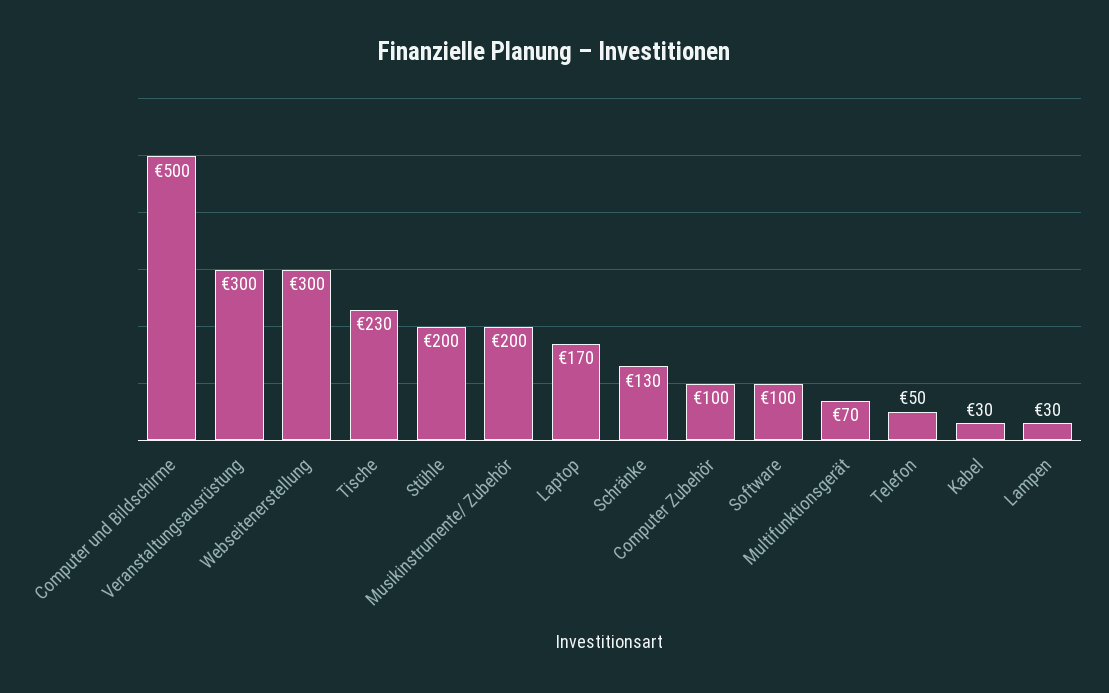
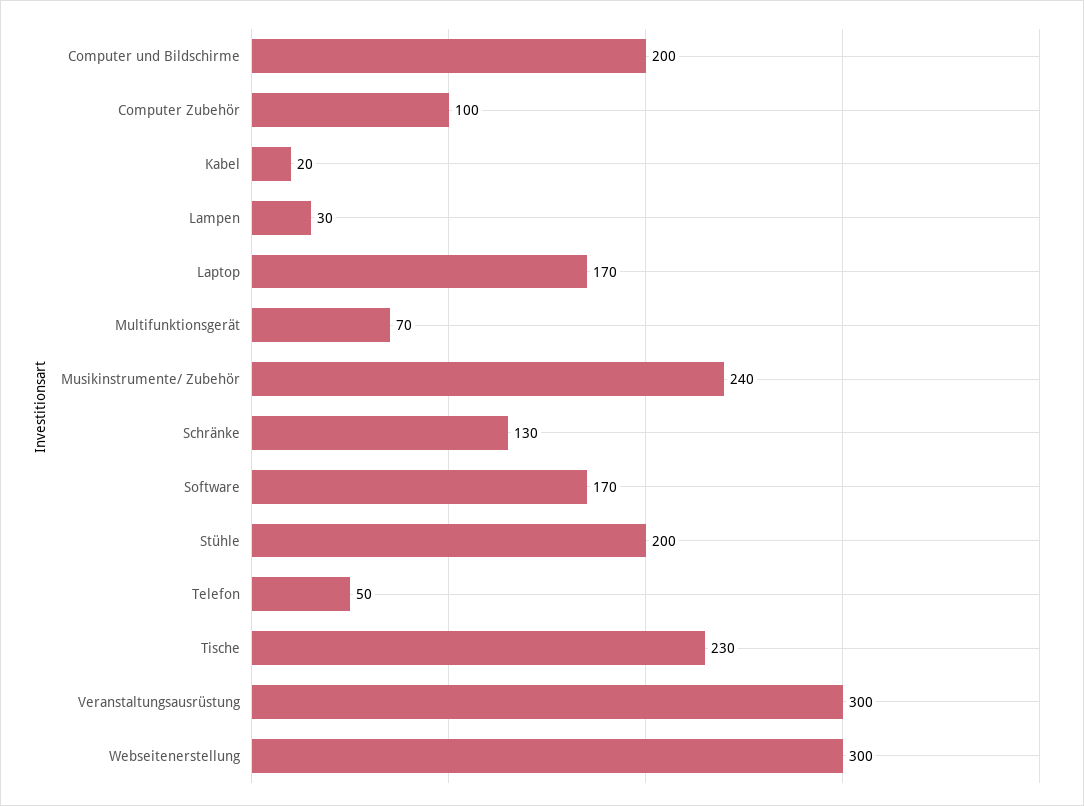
Computer und Bildschirme: 500 -> 200
Musikinstrumente/ Zubehör: 200 -> 240
Software: 100 -> 170
Kabel: 30 -> 20

